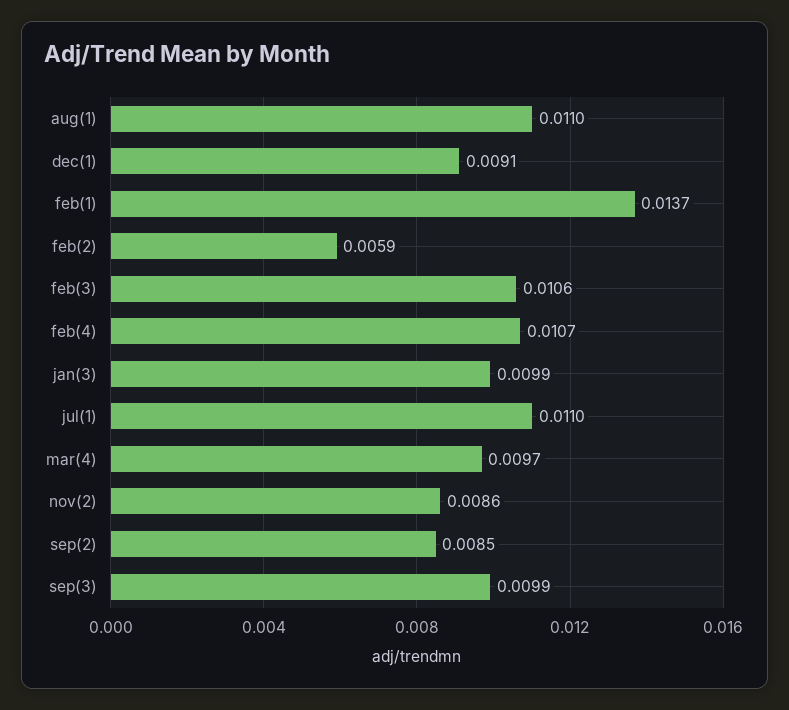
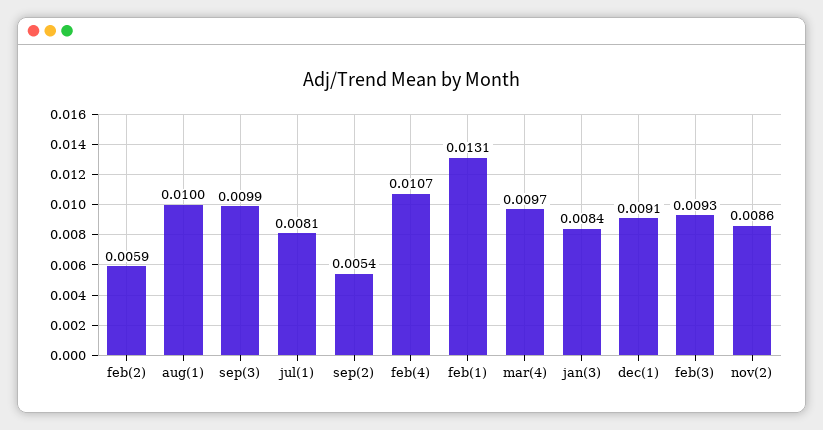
aug(1): 0.011 -> 0.01
feb(1): 0.0137 -> 0.0131
feb(3): 0.0106 -> 0.0093
jan(3): 0.0099 -> 0.0084
jul(1): 0.011 -> 0.0081
sep(2): 0.0085 -> 0.0054

